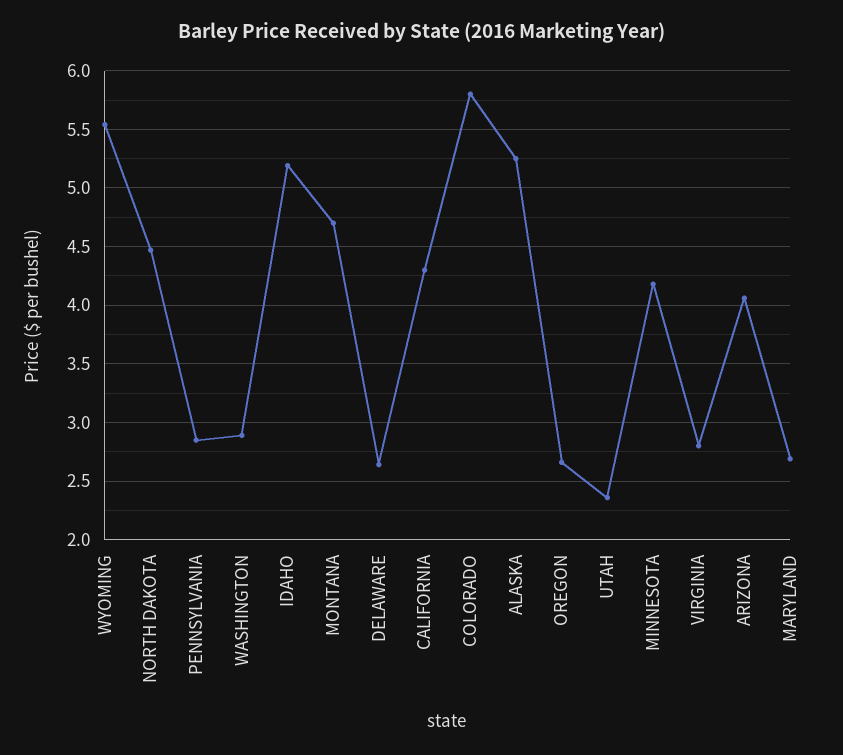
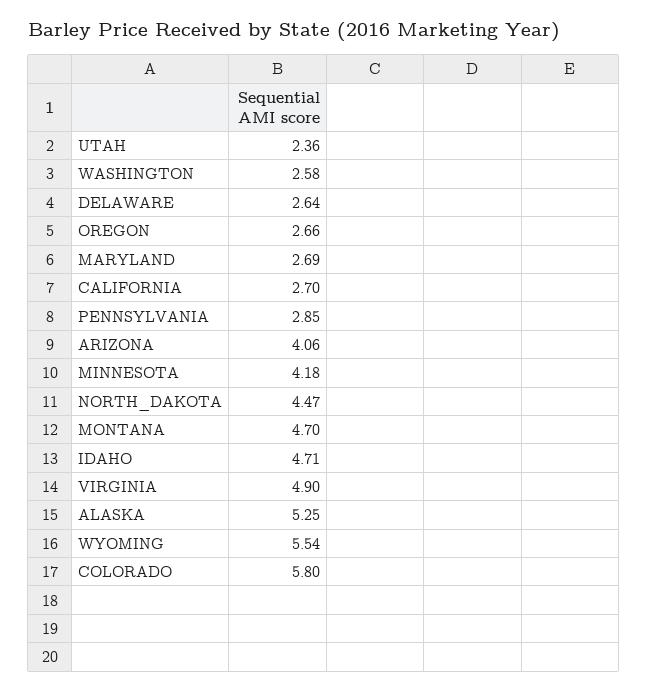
WASHINGTON: 2.9 -> 2.58
IDAHO: 5.2 -> 4.71
CALIFORNIA: 4.3 -> 2.7
VIRGINIA: 2.8 -> 4.9

